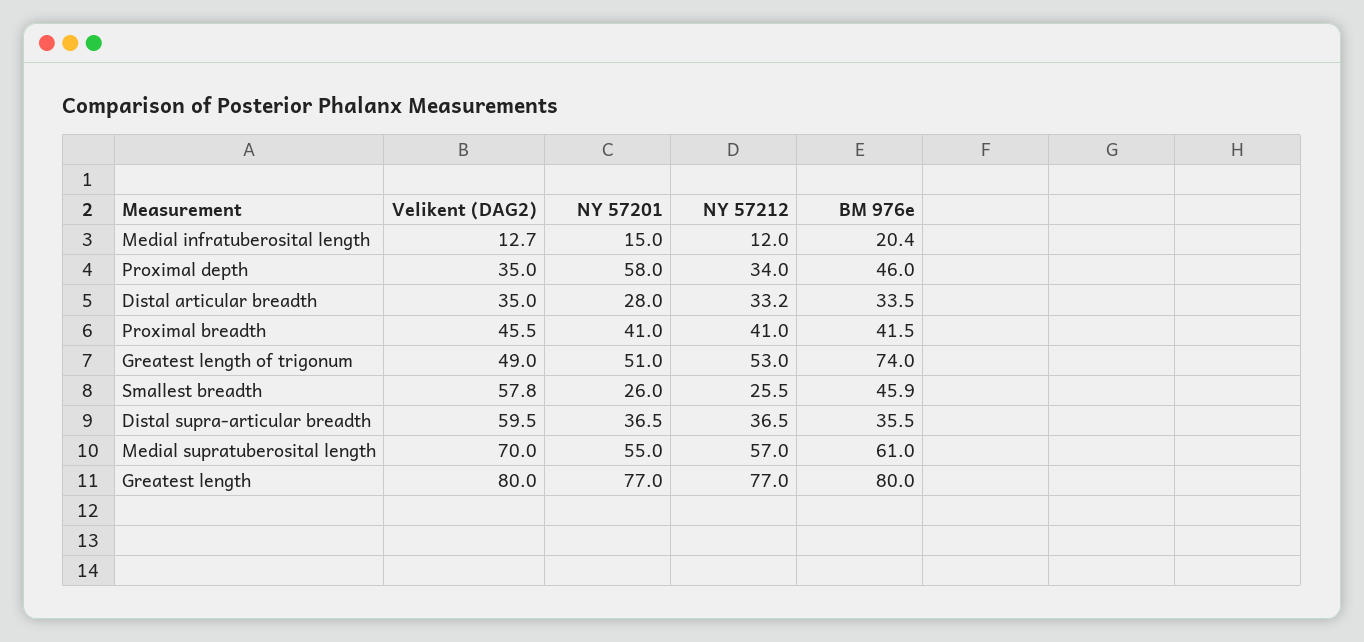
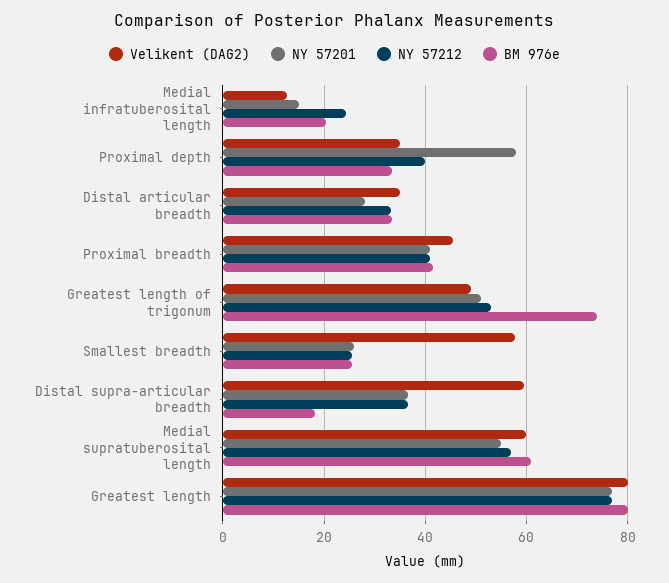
NY 57212, Medial infratuberosital length: 12 -> 24
NY 57212, Proximal depth: 34 -> 40
BM 976e, Proximal depth: 46 -> 34
BM 976e, Smallest breadth: 45.9 -> 26
BM 976e, Distal supra-articular breadth: 35.5 -> 18
Velikent (DAG2), Medial supratuberosital length: 70 -> 60

